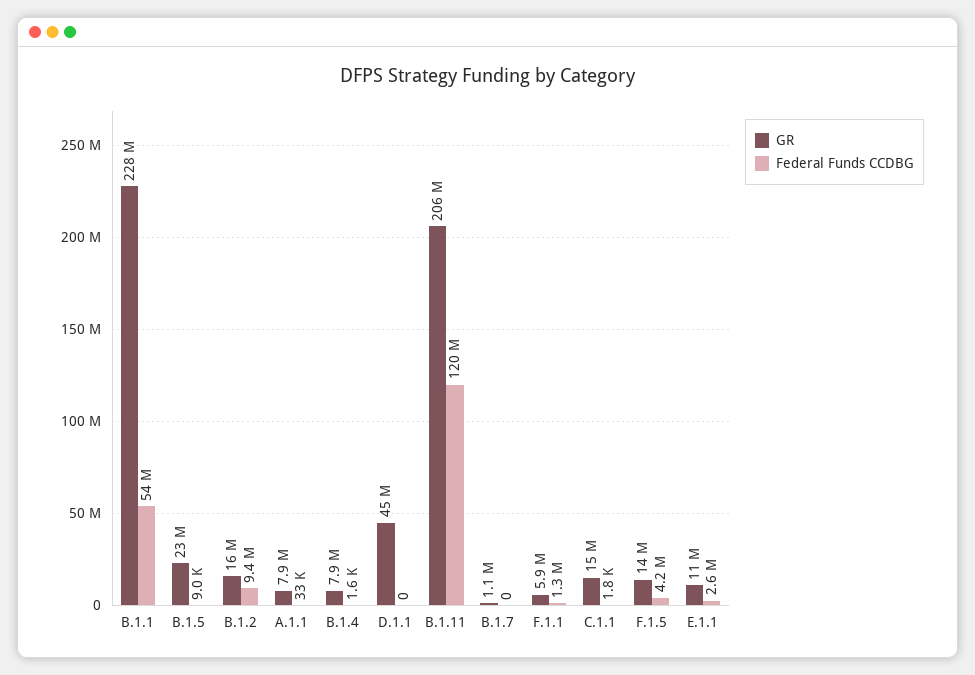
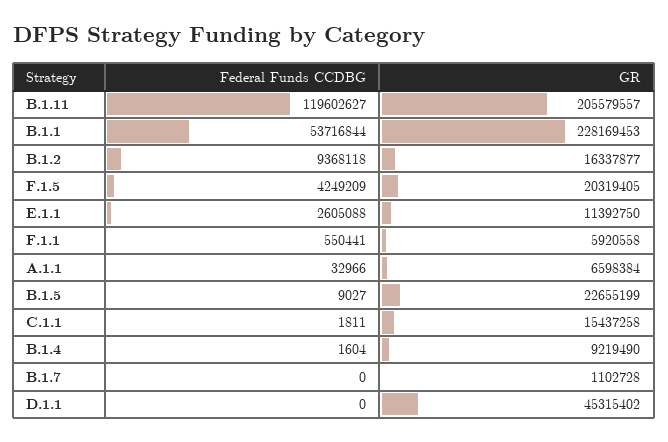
GR, A.1.1: 7900000 -> 6598384
GR, B.1.4: 7900000 -> 9219490
Federal Funds CCDBG, F.1.1: 1300000 -> 550441
GR, F.1.5: 14000000 -> 20319405

